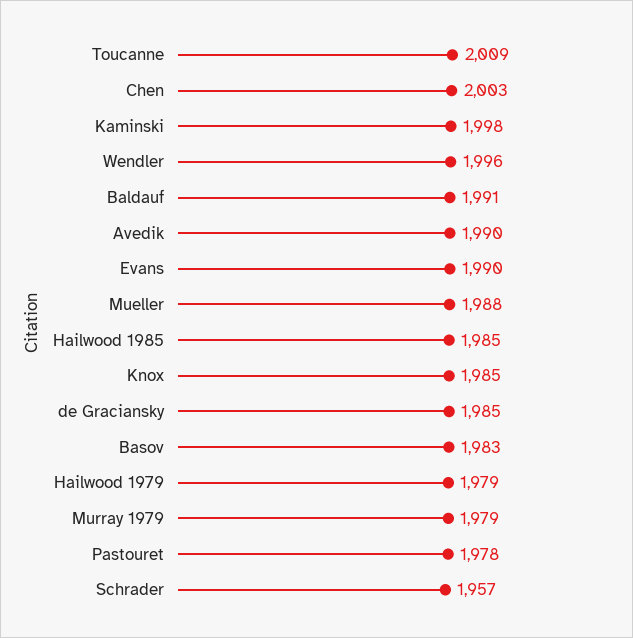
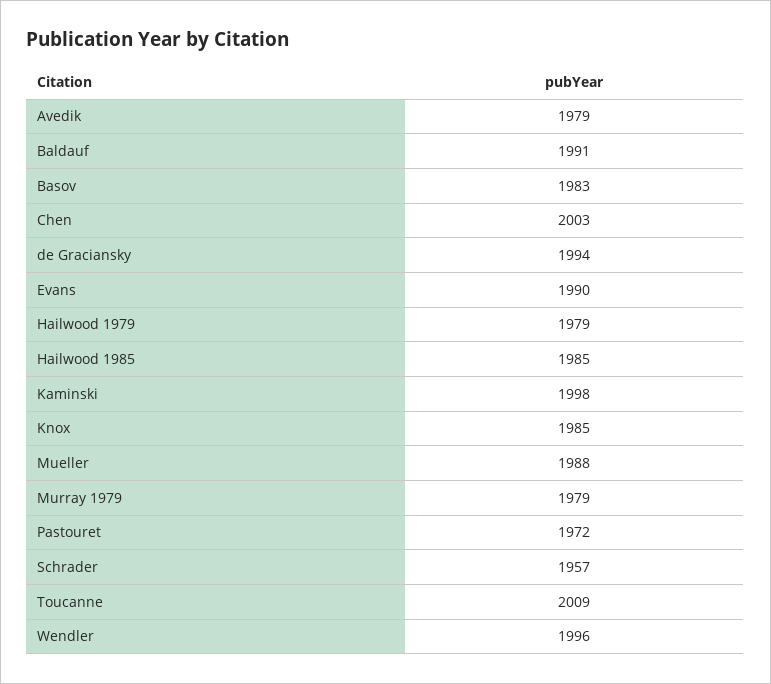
Avedik: 1990 -> 1979
de Graciansky: 1985 -> 1994
Pastouret: 1978 -> 1972

